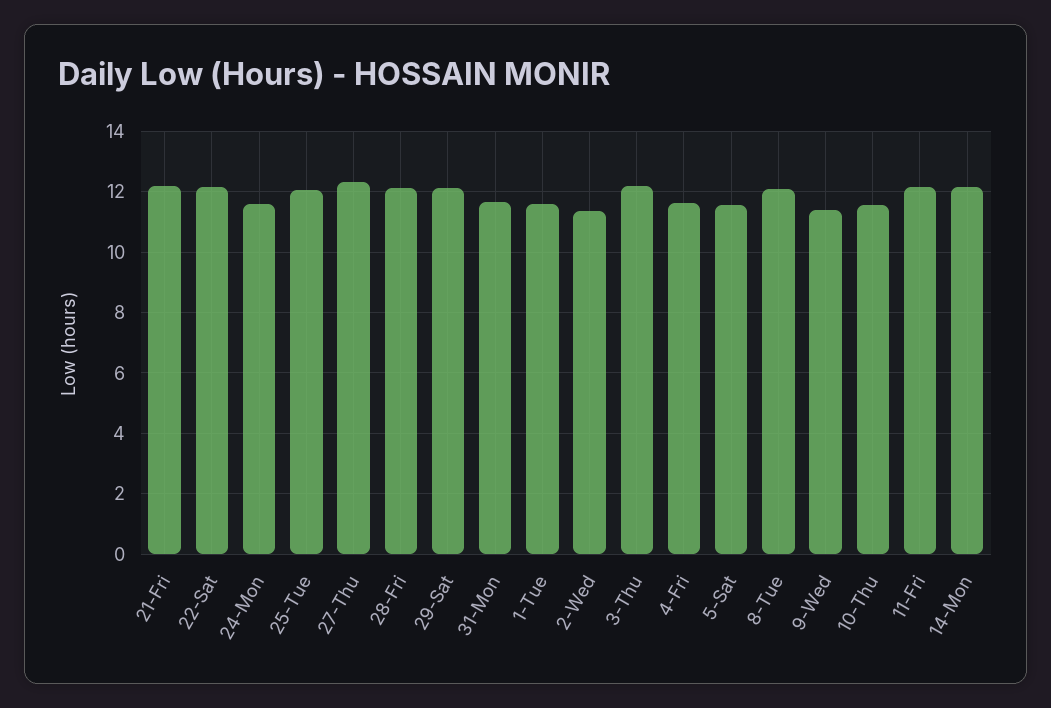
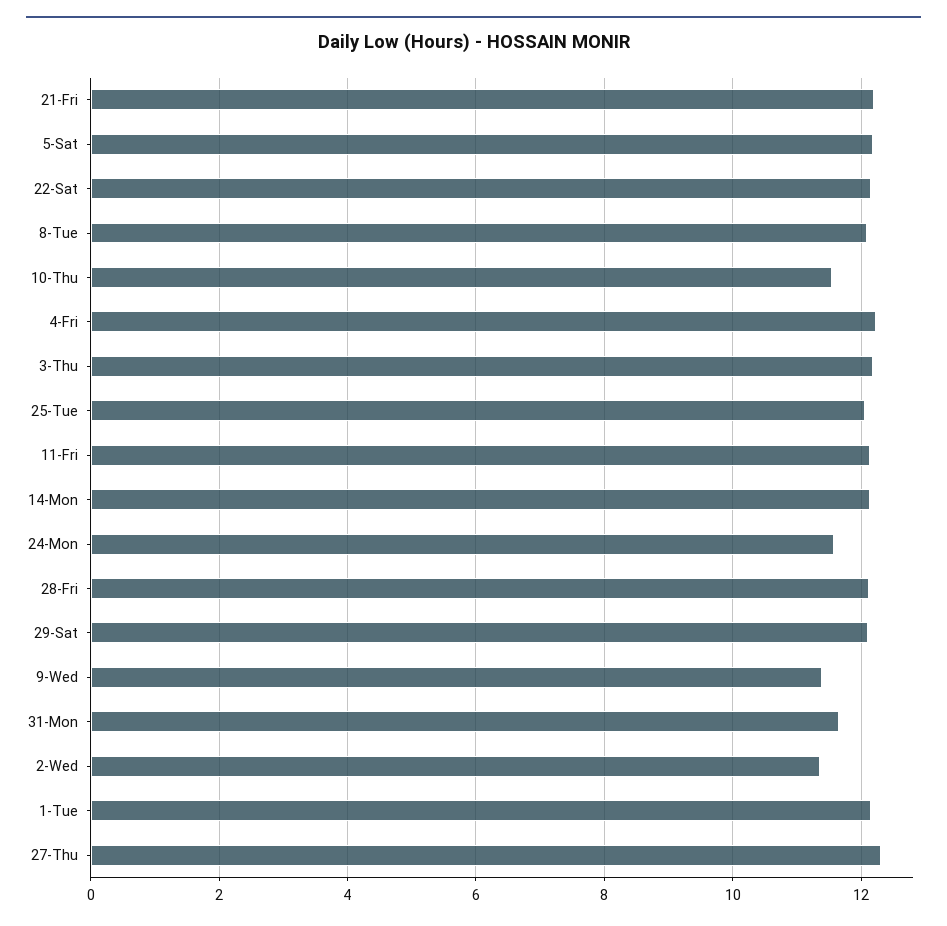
1-Tue: 11.6 -> 12.2
4-Fri: 11.6 -> 12.2
5-Sat: 11.6 -> 12.2

